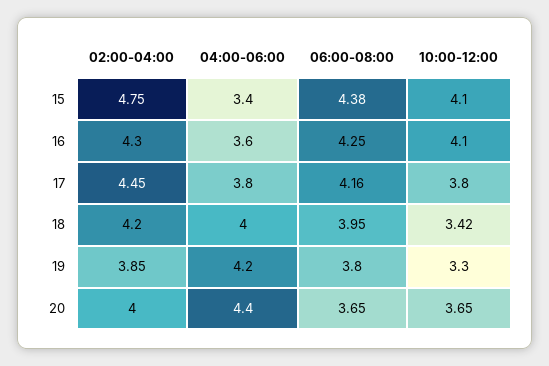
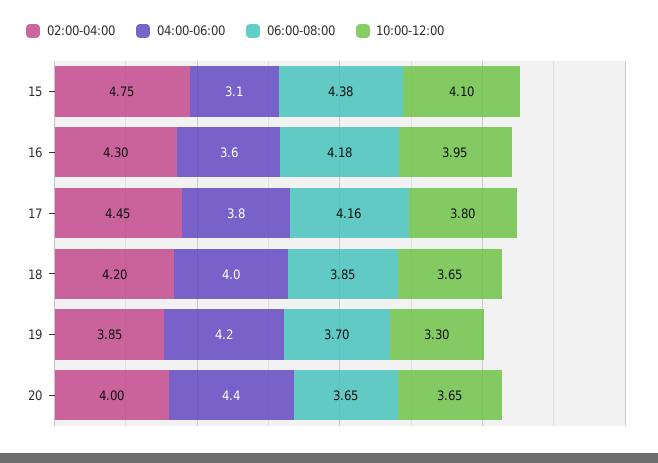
04:00-06:00, 15: 3.4 -> 3.1
06:00-08:00, 16: 4.25 -> 4.18
10:00-12:00, 16: 4.1 -> 3.95
06:00-08:00, 18: 3.95 -> 3.85
10:00-12:00, 18: 3.42 -> 3.65
06:00-08:00, 19: 3.8 -> 3.7

